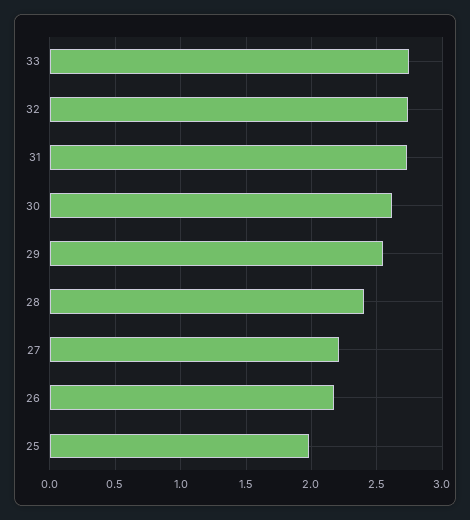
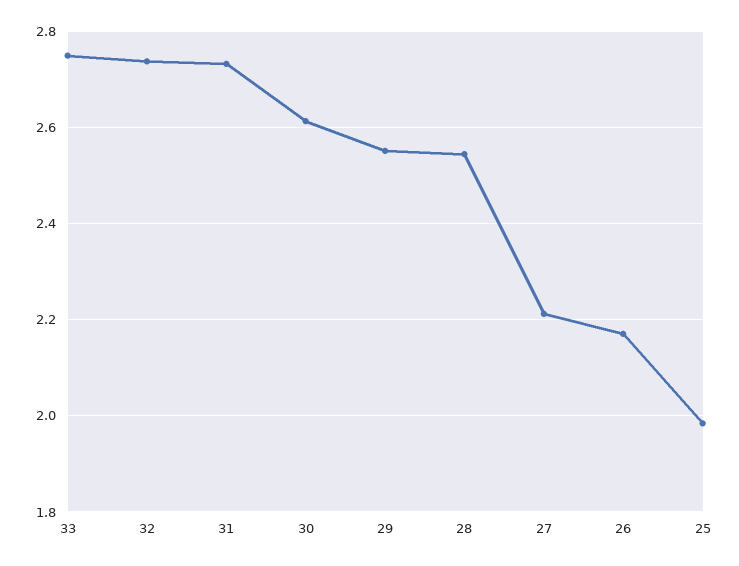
28: 2.4 -> 2.54

